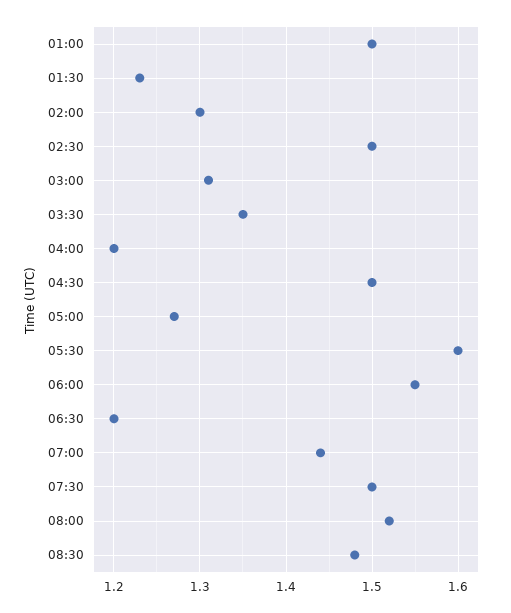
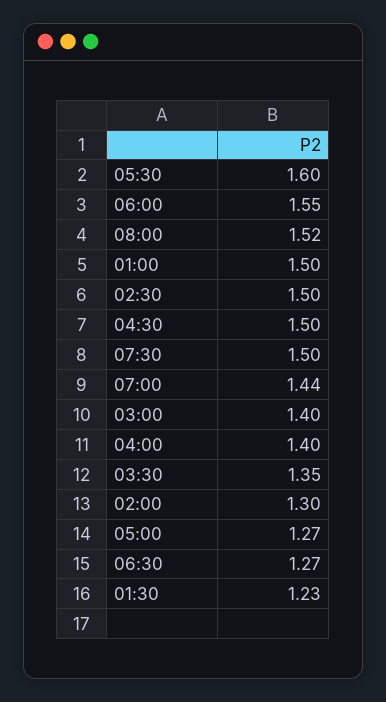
03:00: 1.31 -> 1.4
04:00: 1.2 -> 1.4
06:30: 1.2 -> 1.27
08:30: 1.48 -> none

